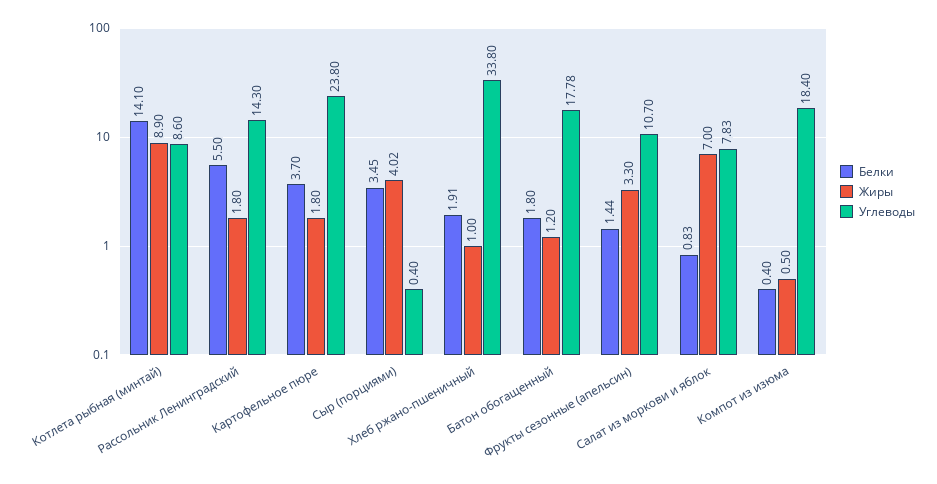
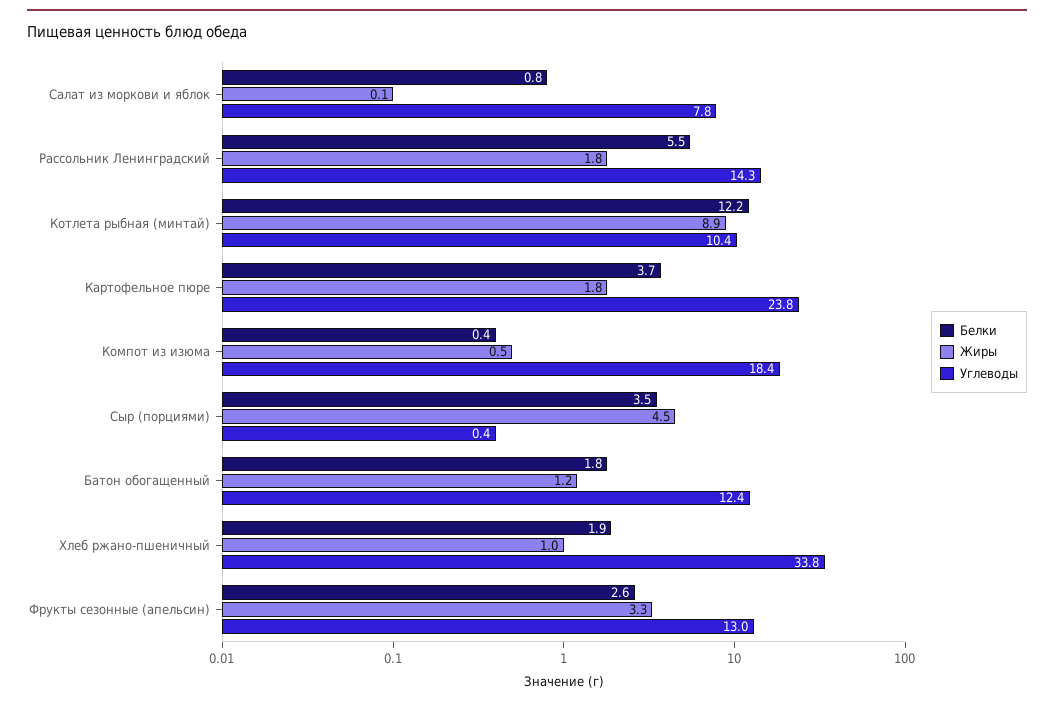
Белки, Котлета рыбная (минтай): 14.1 -> 12.2
Углеводы, Котлета рыбная (минтай): 8.6 -> 10.4
Жиры, Сыр (порциями): 4.02 -> 4.5
Углеводы, Батон обогащенный: 17.78 -> 12.4
Белки, Фрукты сезонные (апельсин): 1.44 -> 2.6
Углеводы, Фрукты сезонные (апельсин): 10.7 -> 13
Жиры, Салат из моркови и яблок: 7 -> 0.1

